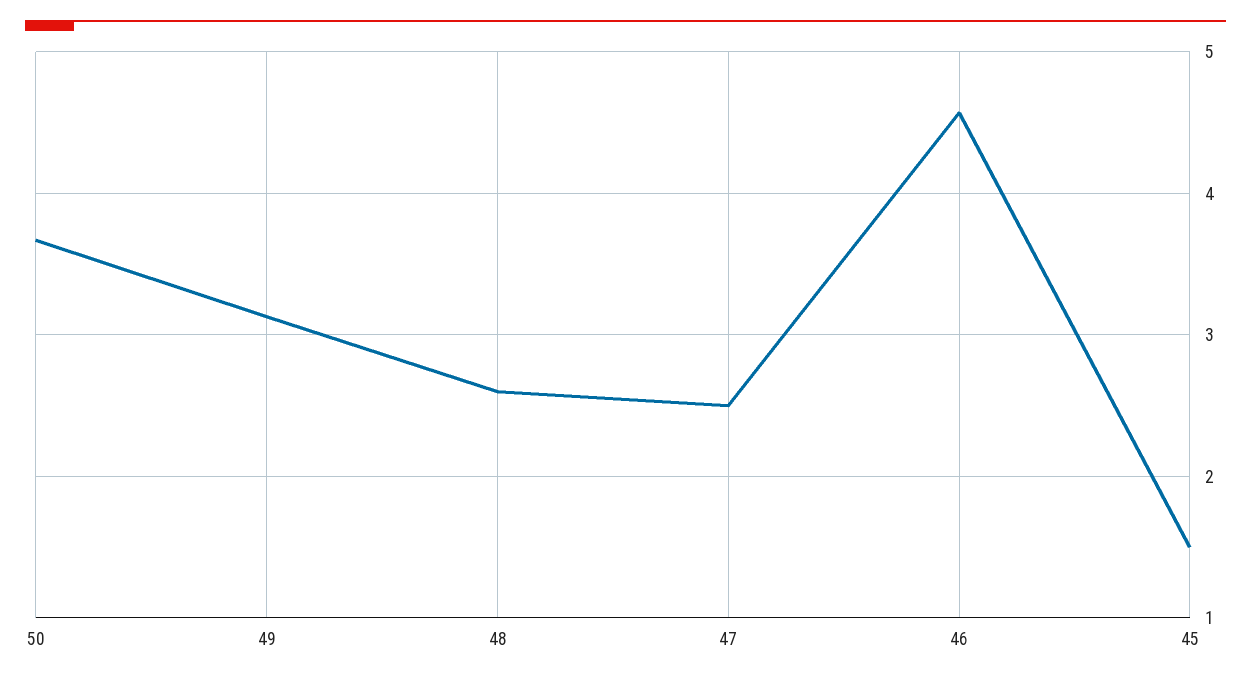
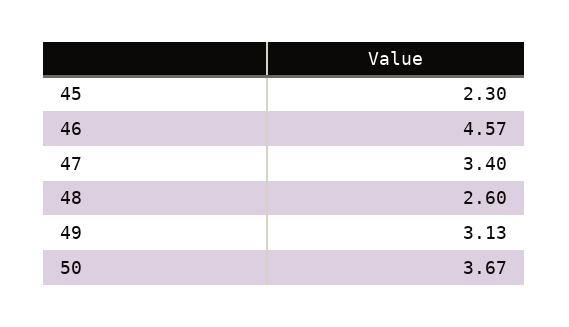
47: 2.5 -> 3.4
45: 1.5 -> 2.3

